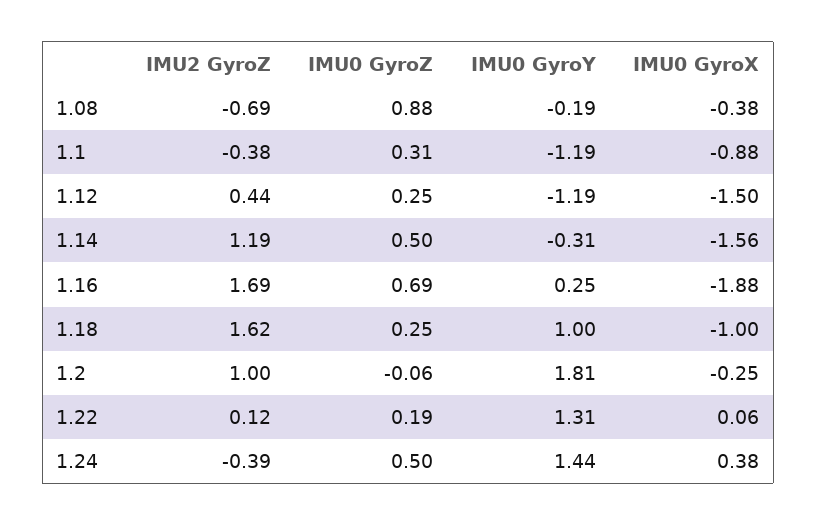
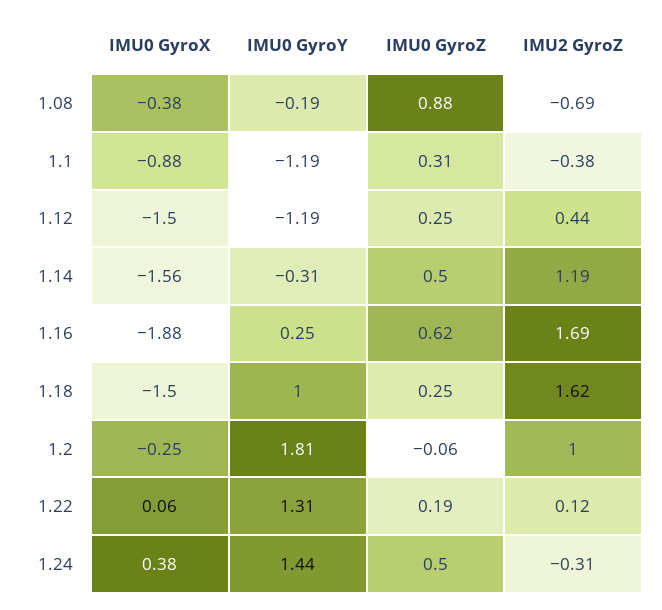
IMU0 GyroZ, 1.16: 0.69 -> 0.62
IMU0 GyroX, 1.18: -1 -> -1.5
IMU2 GyroZ, 1.24: -0.39 -> -0.31

